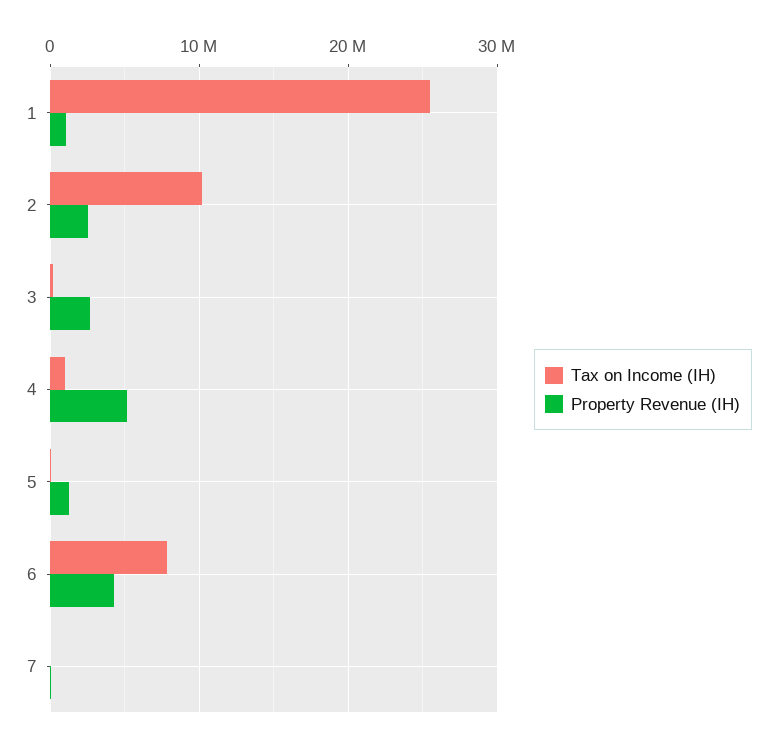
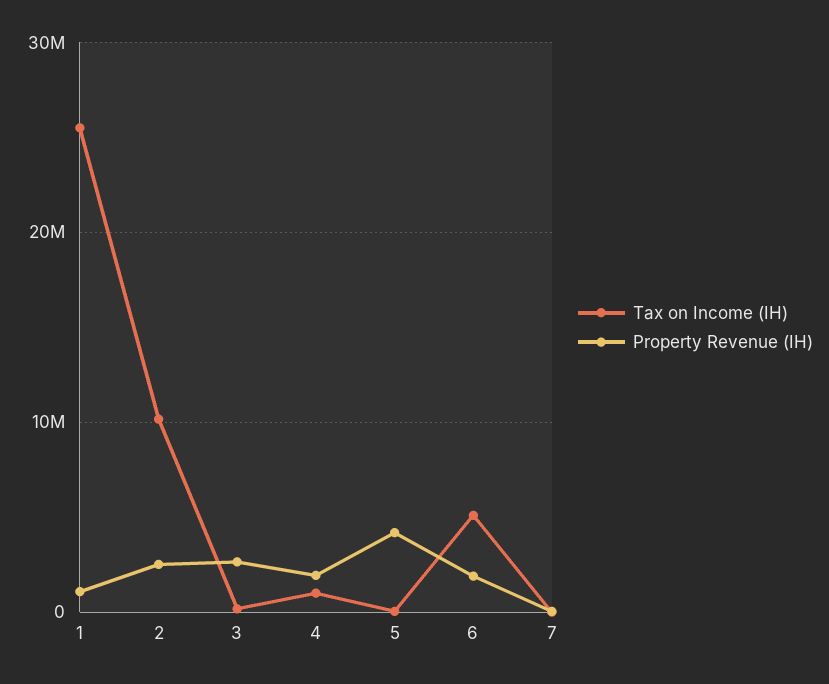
Property Revenue (IH), 4: 5000000 -> 2000000
Property Revenue (IH), 5: 1000000 -> 4000000
Tax on Income (IH), 6: 8000000 -> 5000000
Property Revenue (IH), 6: 4000000 -> 2000000

